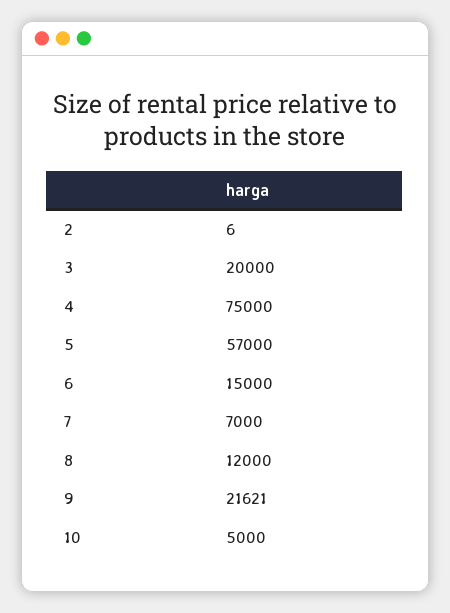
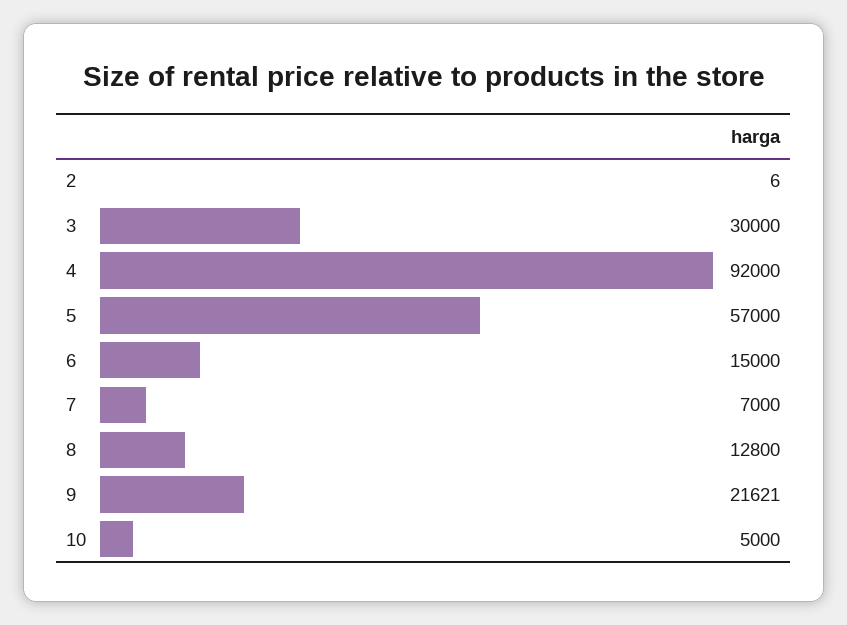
3: 20000 -> 30000
4: 75000 -> 92000
8: 12000 -> 12800

